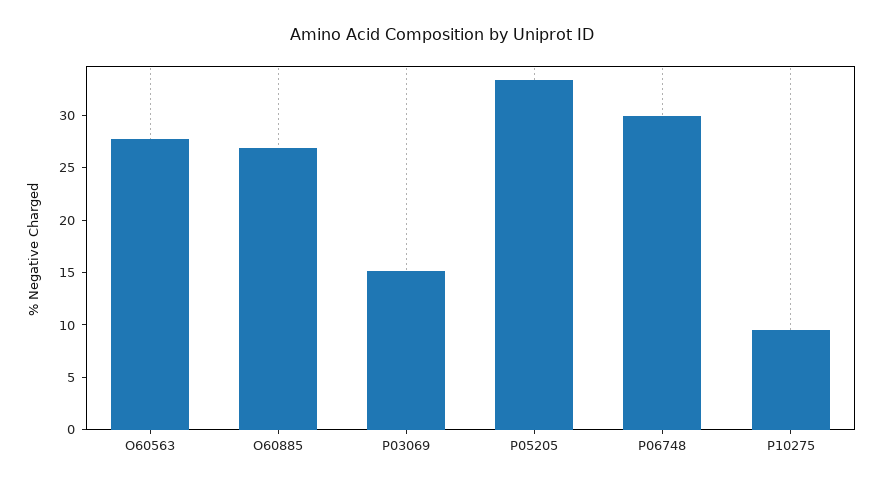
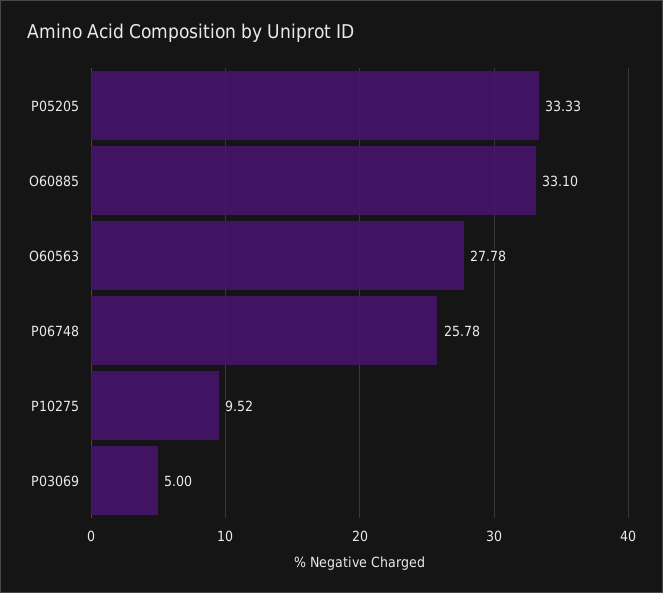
O60885: 27 -> 33.1
P03069: 15 -> 5
P06748: 30 -> 25.78

